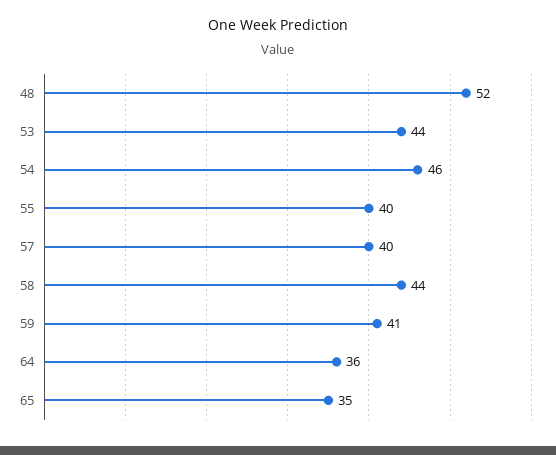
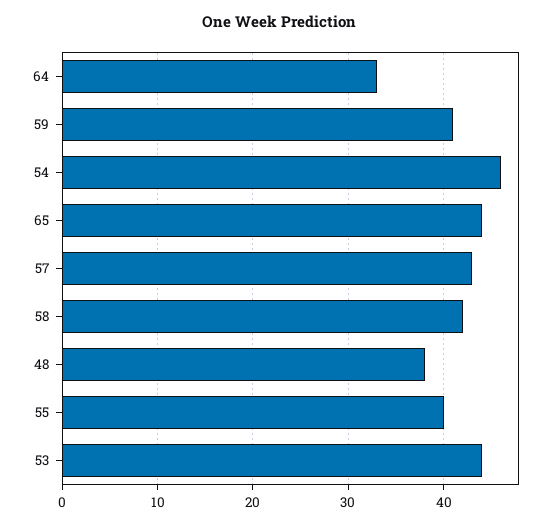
48: 52 -> 38
57: 40 -> 43
58: 44 -> 42
64: 36 -> 33
65: 35 -> 44

